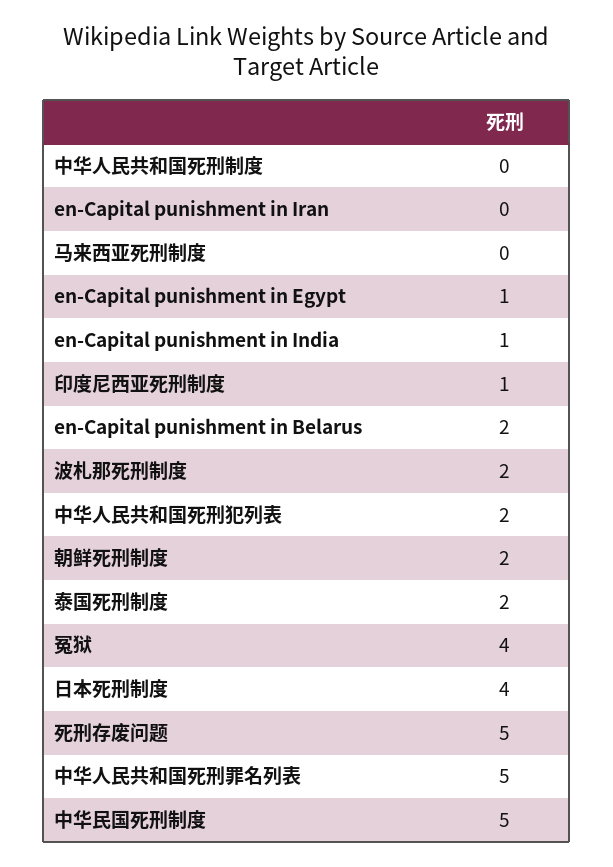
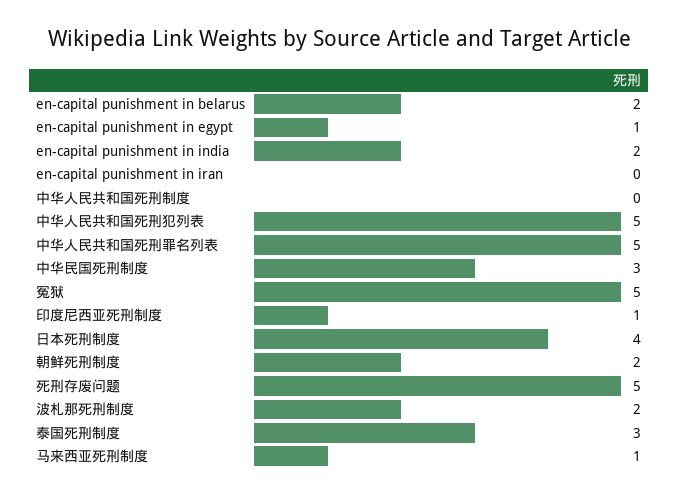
马来西亚死刑制度: 0 -> 1
en-Capital punishment in India: 1 -> 2
中华人民共和国死刑犯列表: 2 -> 5
泰国死刑制度: 2 -> 3
冤狱: 4 -> 5
中华民国死刑制度: 5 -> 3

